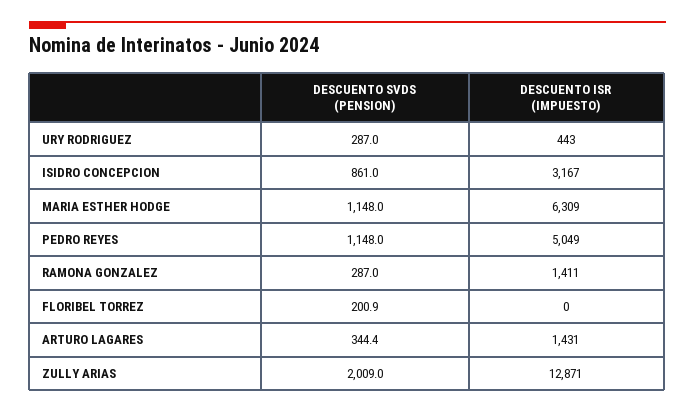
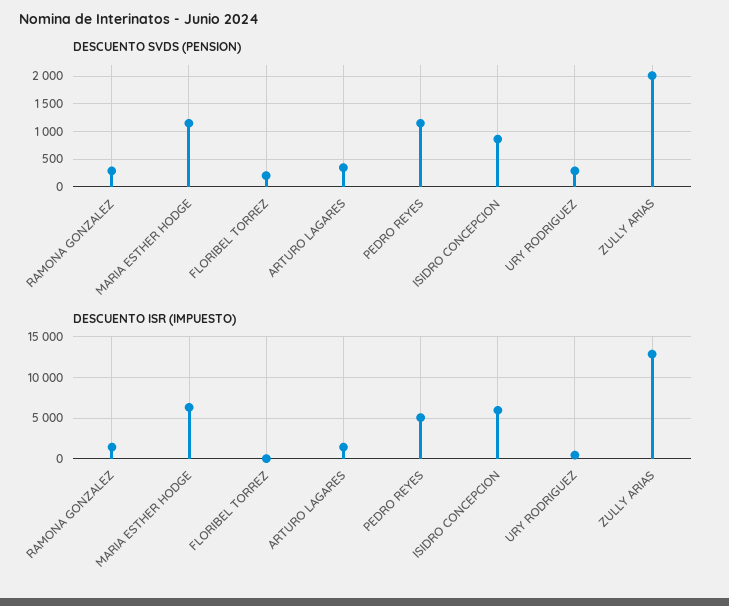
DESCUENTO ISR (IMPUESTO), ISIDRO CONCEPCION: 3167 -> 6000

